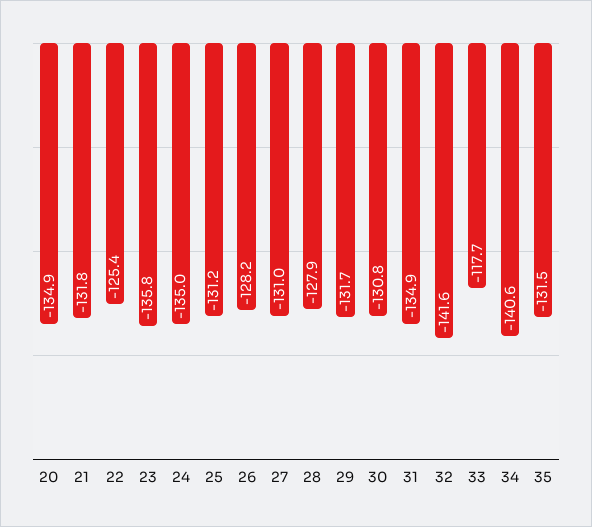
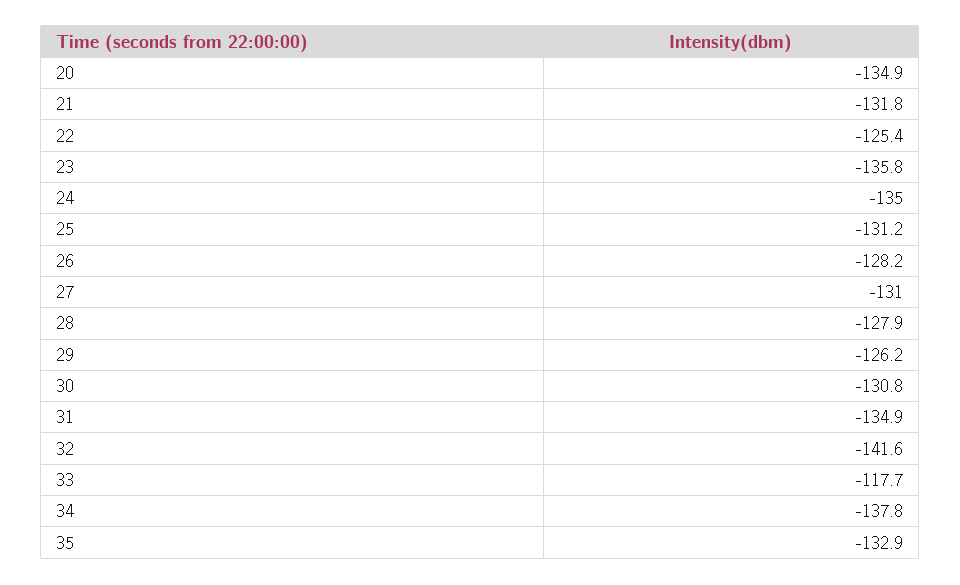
29: -131.7 -> -126.2
34: -140.6 -> -137.8
35: -131.5 -> -132.9

